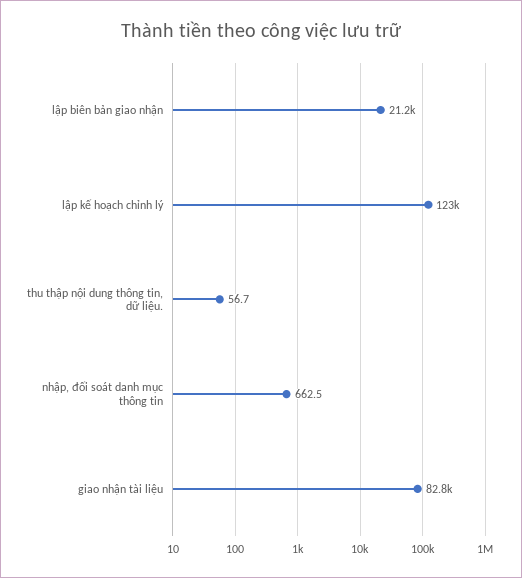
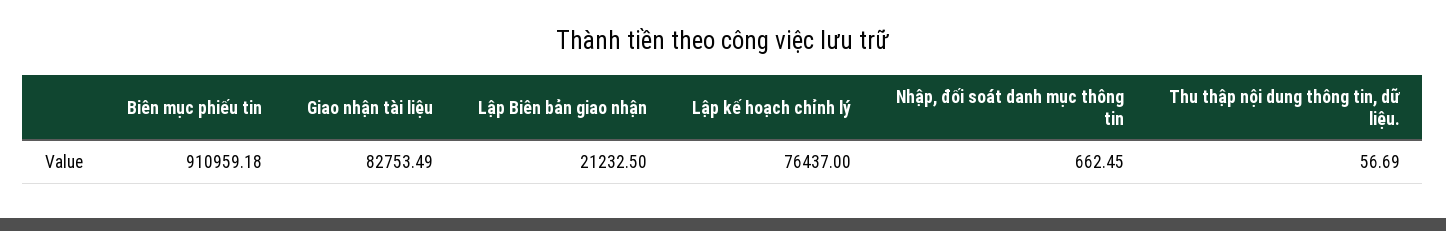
lập kế hoạch chỉnh lý: 123000 -> 76437
Biên mục phiếu tin: none -> 910959.18

